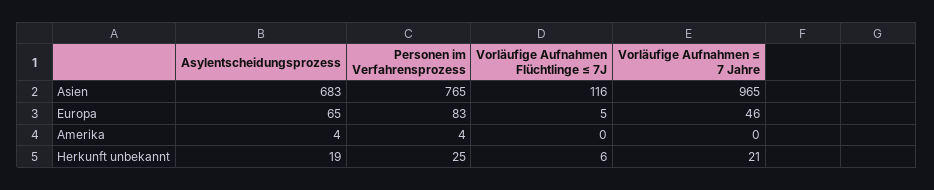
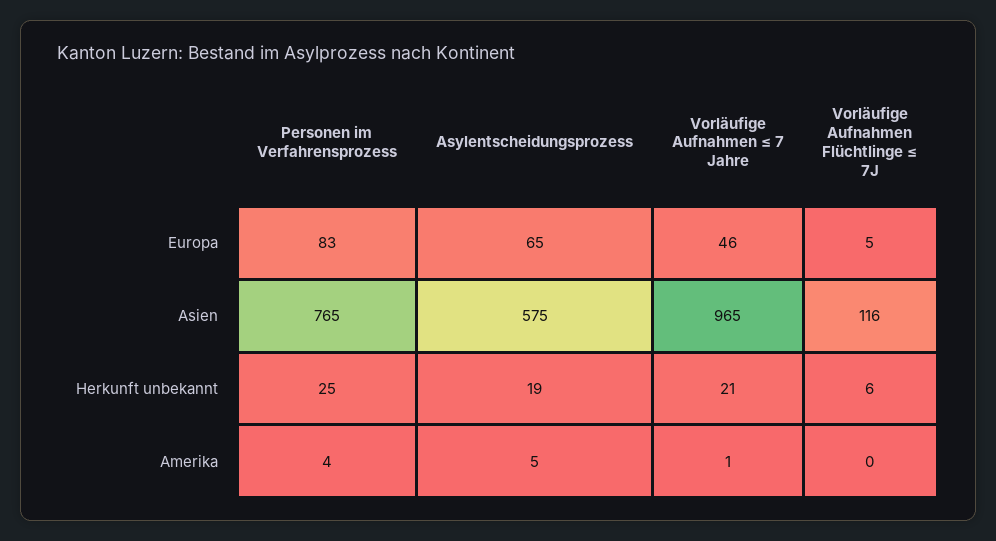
Asylentscheidungsprozess, Asien: 683 -> 575
Asylentscheidungsprozess, Amerika: 4 -> 5
Vorläufige Aufnahmen ≤ 7 Jahre, Amerika: 0 -> 1

